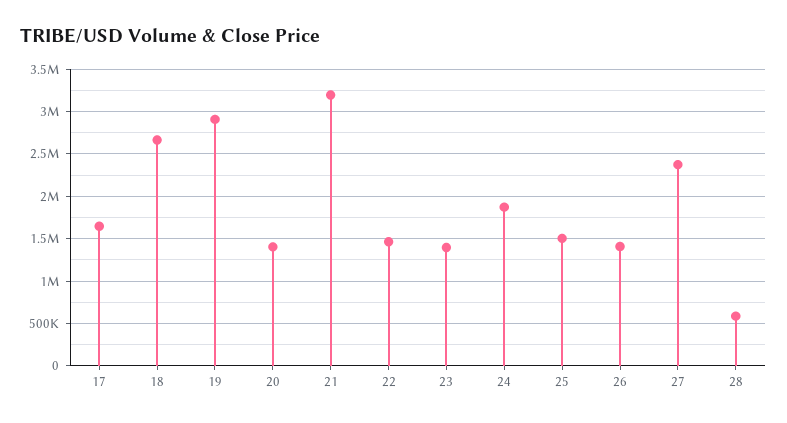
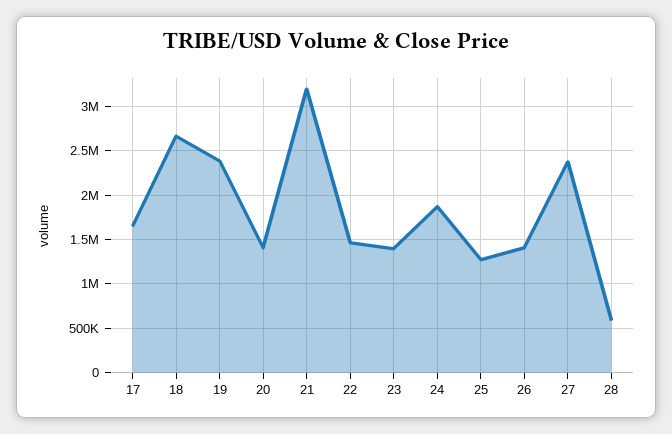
19: 2900000 -> 2400000
25: 1500000 -> 1300000

